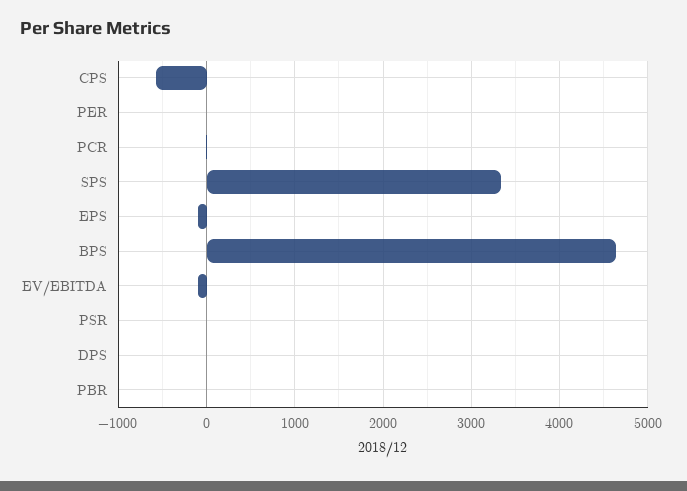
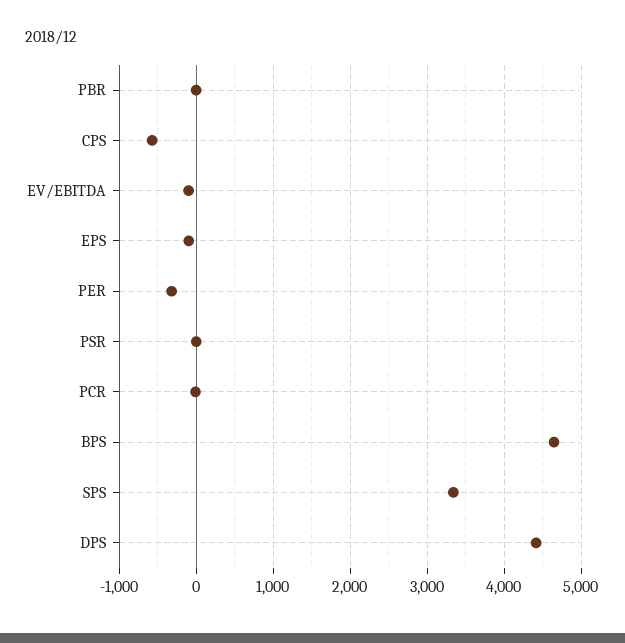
PER: 0 -> -300
DPS: 0 -> 4400

